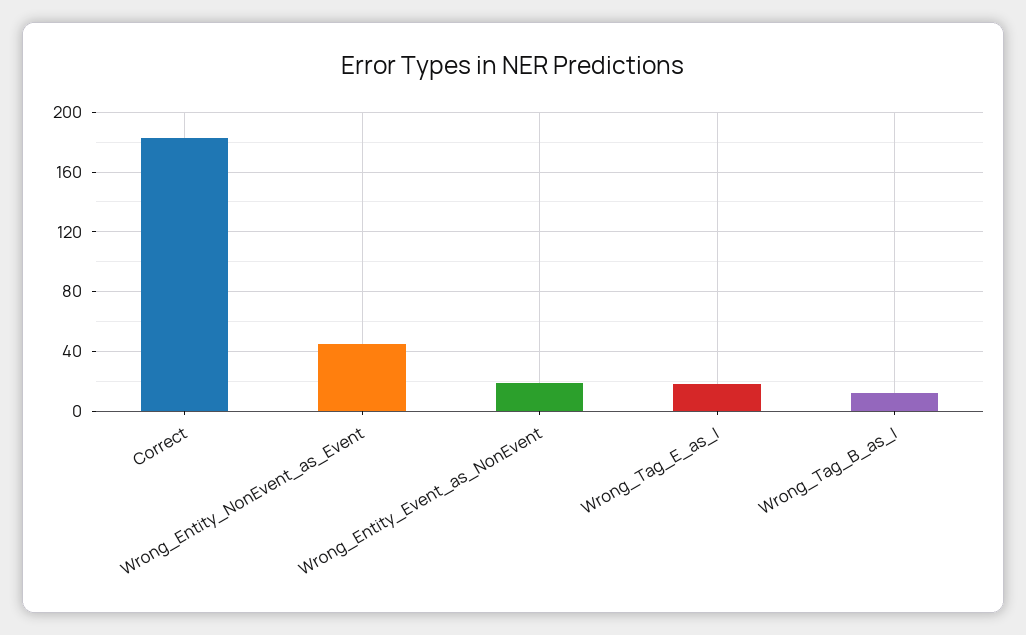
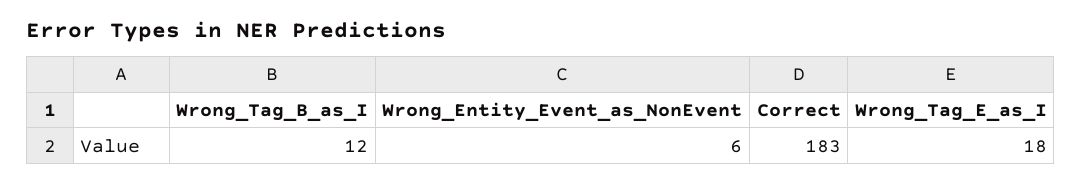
Wrong_Entity_NonEvent_as_Event: 45 -> none
Wrong_Entity_Event_as_NonEvent: 20 -> 6

